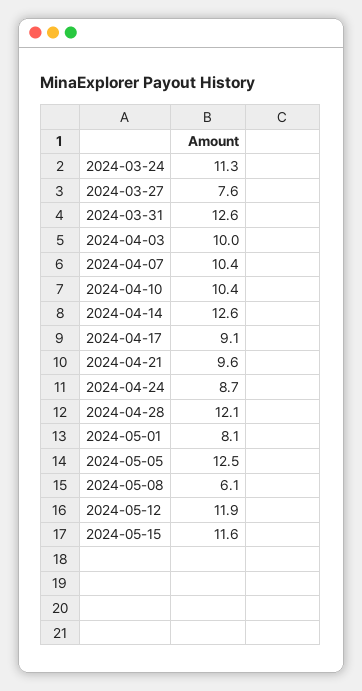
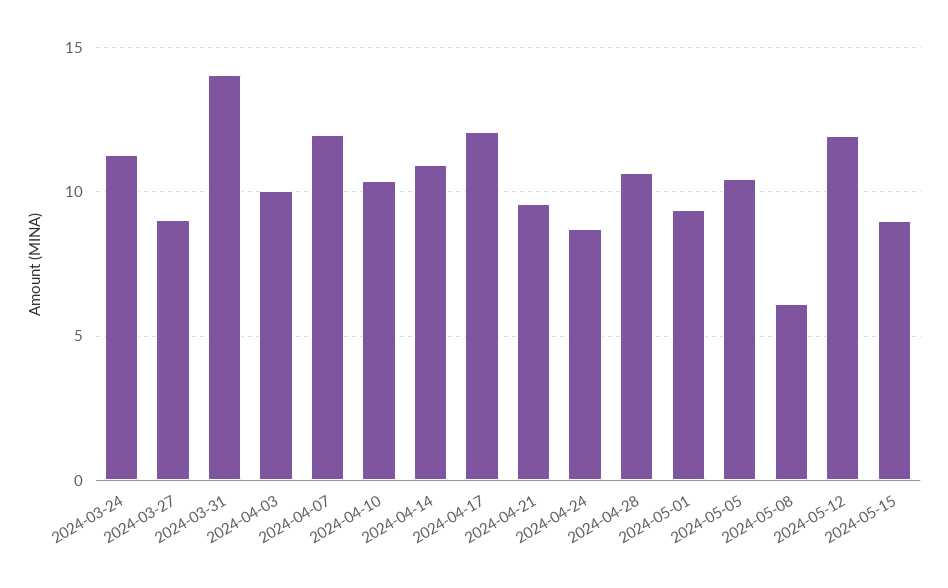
2024-03-27: 7.6 -> 9
2024-03-31: 12.6 -> 14
2024-04-07: 10.4 -> 12
2024-04-14: 12.6 -> 11
2024-04-17: 9.1 -> 12
2024-04-28: 12.1 -> 10.5
2024-05-01: 8.1 -> 9.5
2024-05-05: 12.5 -> 10.5
2024-05-15: 11.6 -> 9

